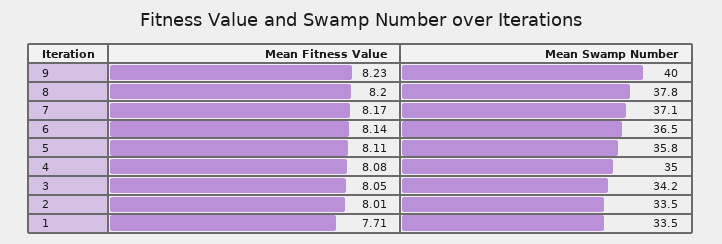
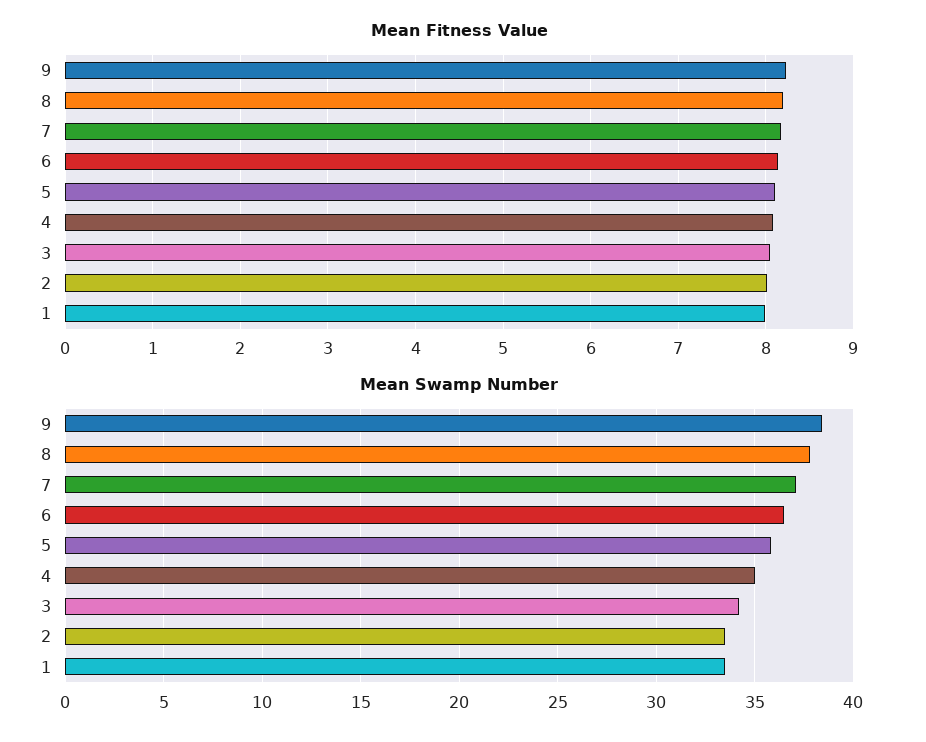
Mean Swamp Number, 9: 40 -> 38.5
Mean Fitness Value, 1: 7.71 -> 8

